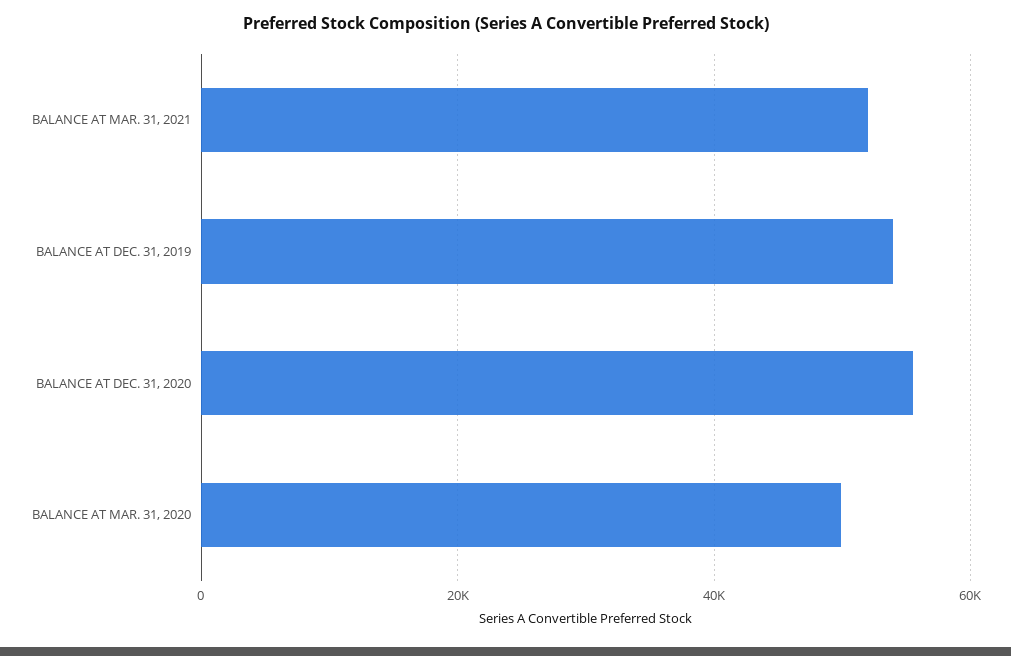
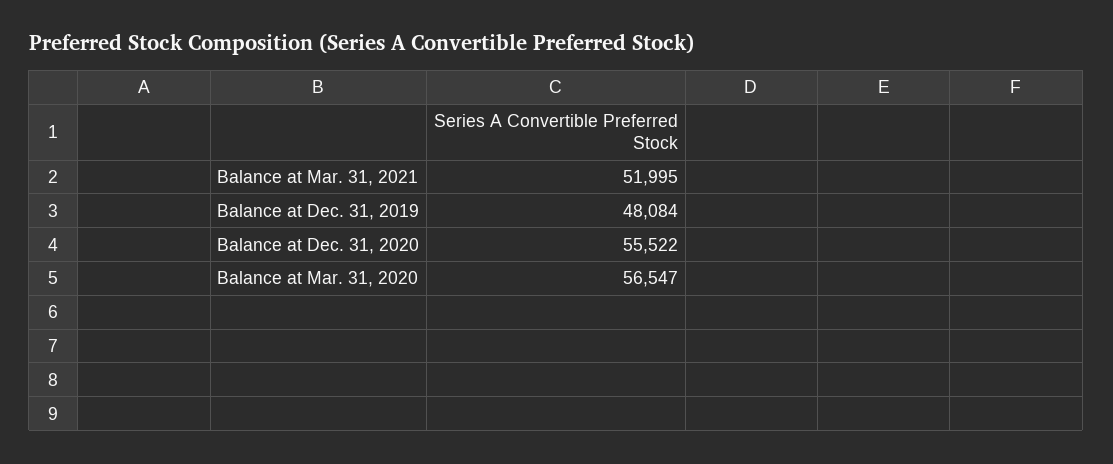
BALANCE AT DEC. 31, 2019: 54000 -> 48084
BALANCE AT MAR. 31, 2020: 50000 -> 56547

